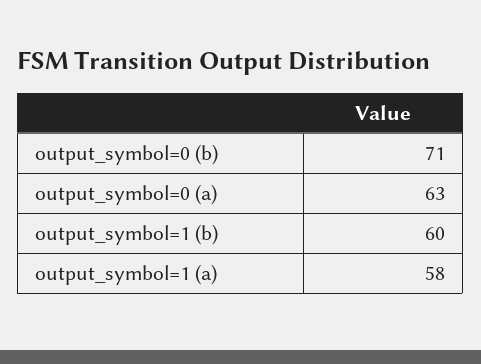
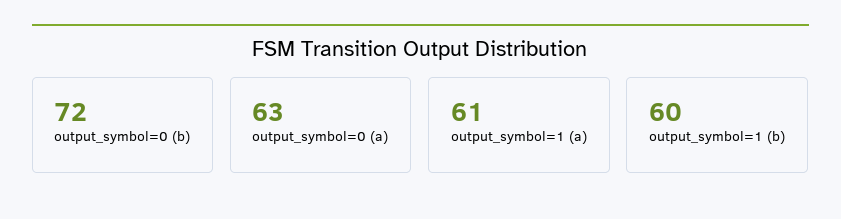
output_symbol=0 (b): 71 -> 72
output_symbol=1 (a): 58 -> 61

